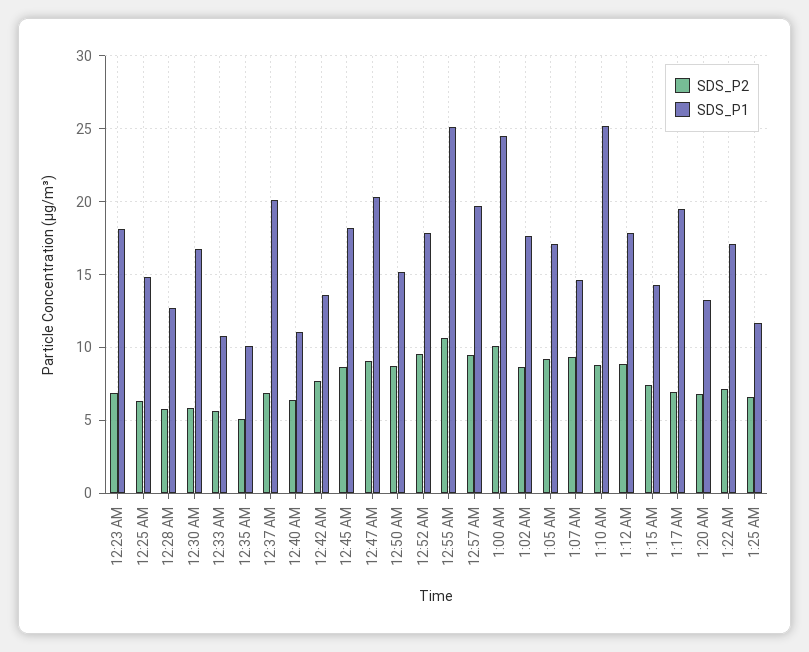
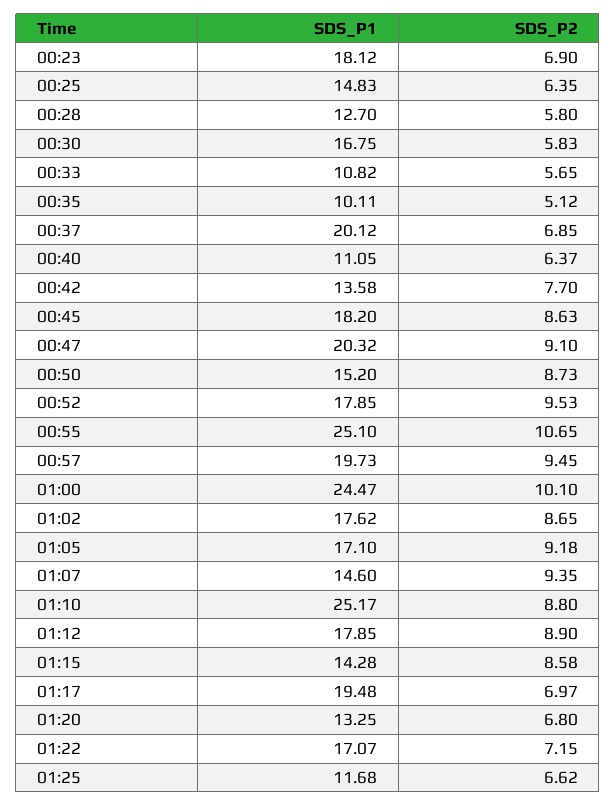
SDS_P2, 1:15 AM: 7.5 -> 8.58

